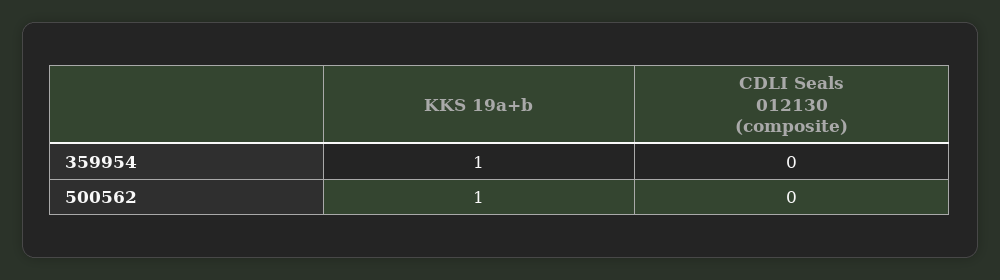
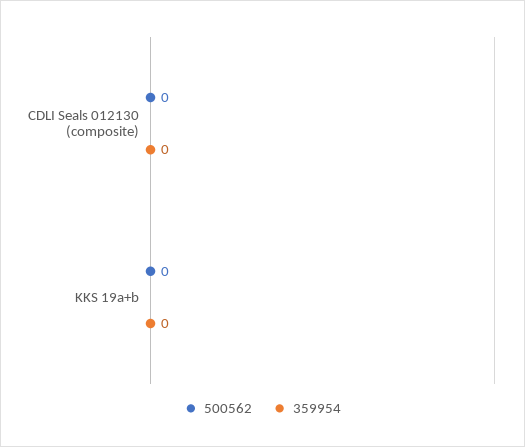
359954, KKS 19a+b: 1 -> 0
500562, KKS 19a+b: 1 -> 0

